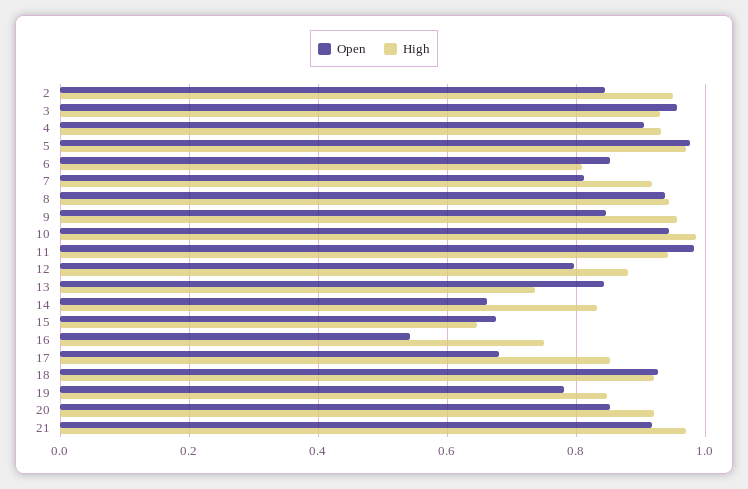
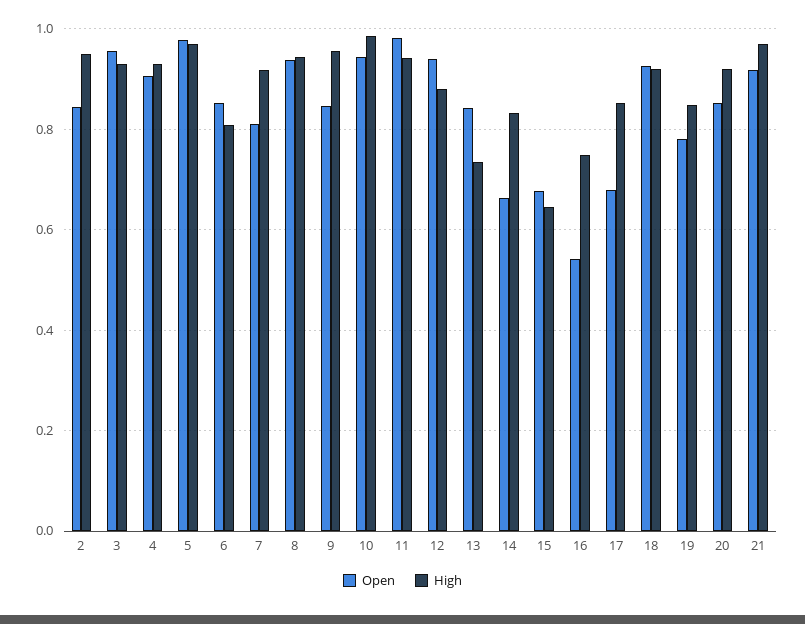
Open, 12: 0.8 -> 0.94

